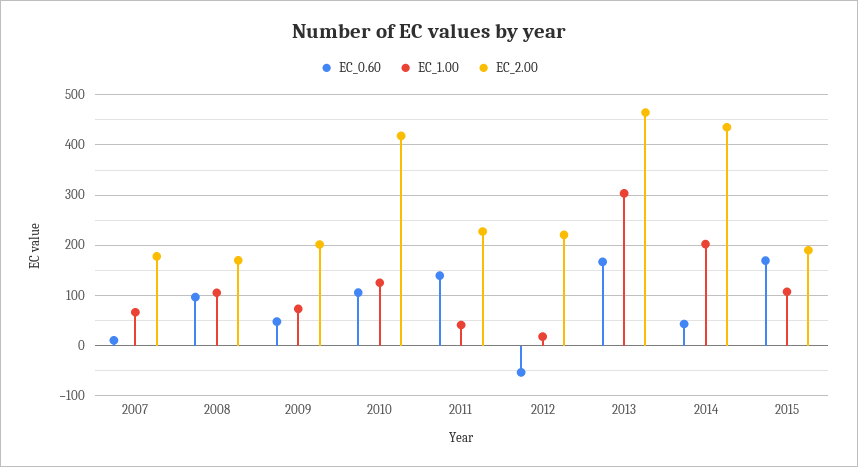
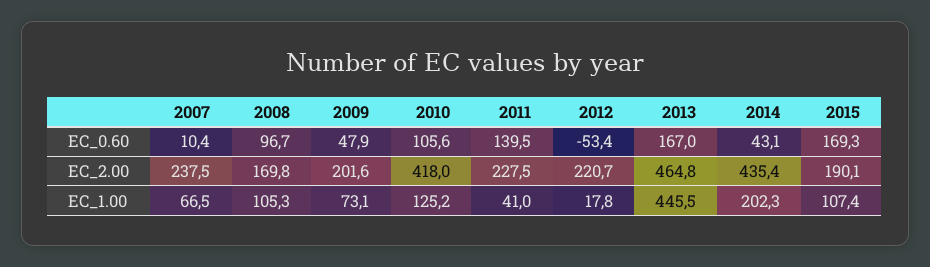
EC_2.00, 2007: 180 -> 237.5
EC_1.00, 2013: 300 -> 445.5

